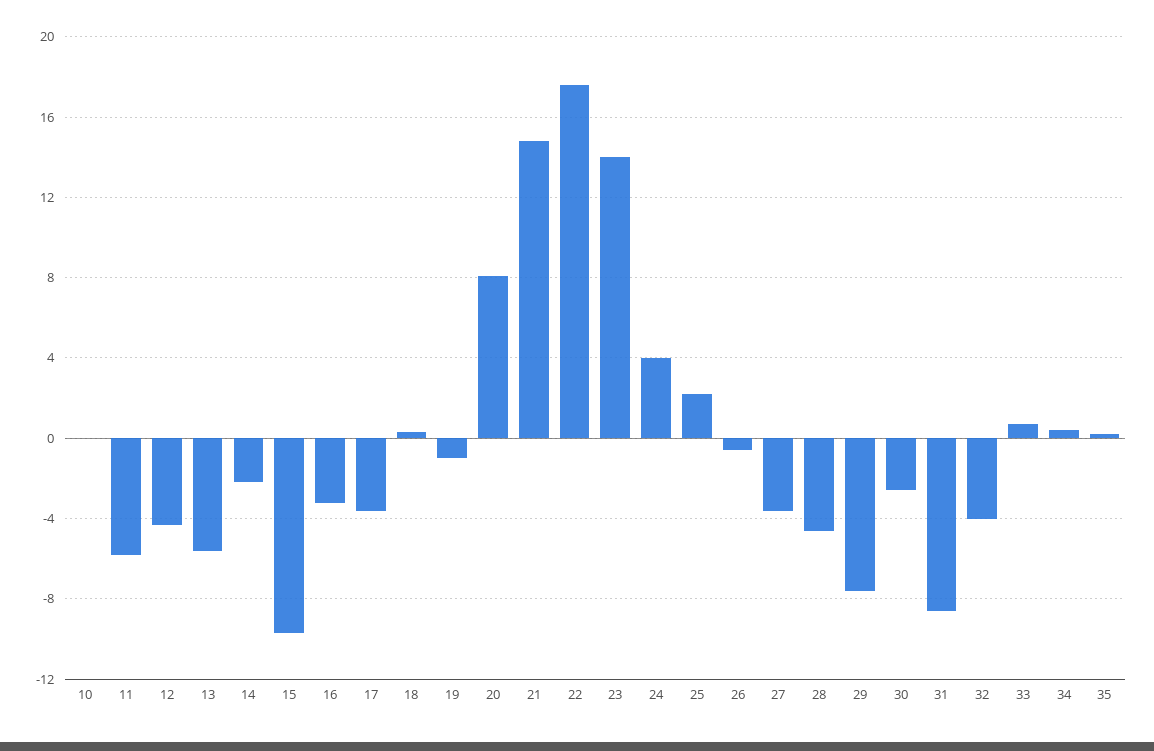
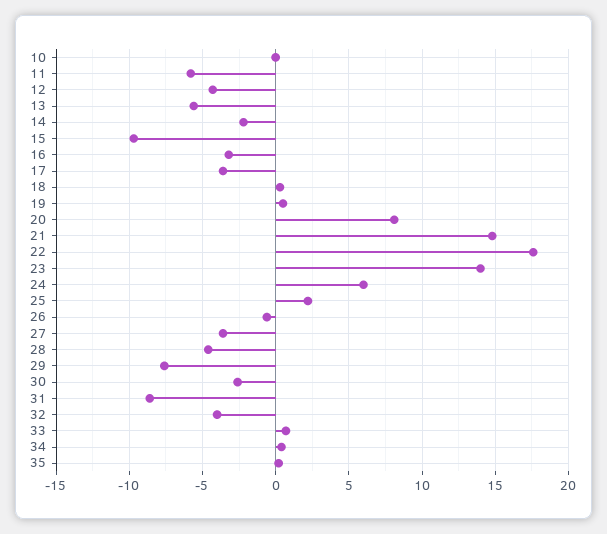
19: -1 -> 0.5
24: 4 -> 6

